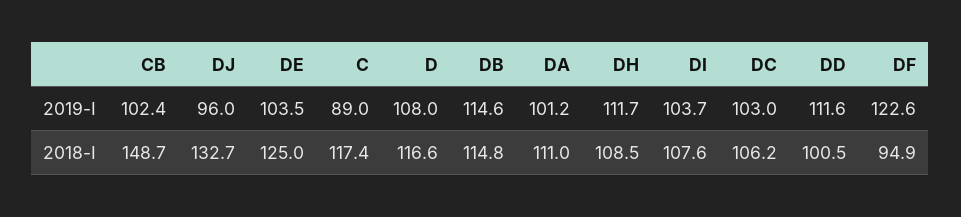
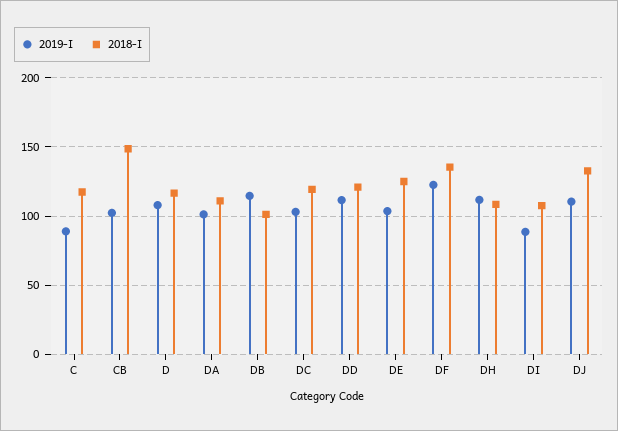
2019-I, DJ: 96 -> 110
2019-I, DI: 103.7 -> 90
2018-I, DB: 114.8 -> 100
2018-I, DC: 106.2 -> 120
2018-I, DD: 100.5 -> 120
2018-I, DF: 94.9 -> 135

